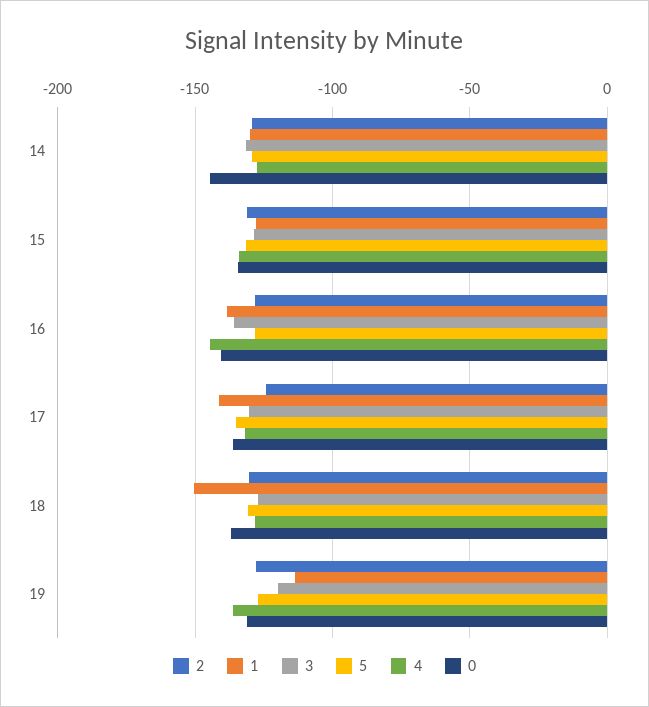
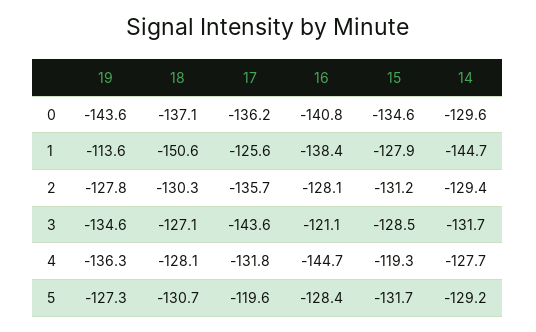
1, 14: -130 -> -144.7
0, 14: -145 -> -129.6
4, 15: -135 -> -119.3
3, 16: -135 -> -121.1
2, 17: -125 -> -135.7
1, 17: -140 -> -125.6
3, 17: -130 -> -143.6
5, 17: -135 -> -119.6
3, 19: -120 -> -134.6
0, 19: -130 -> -143.6

